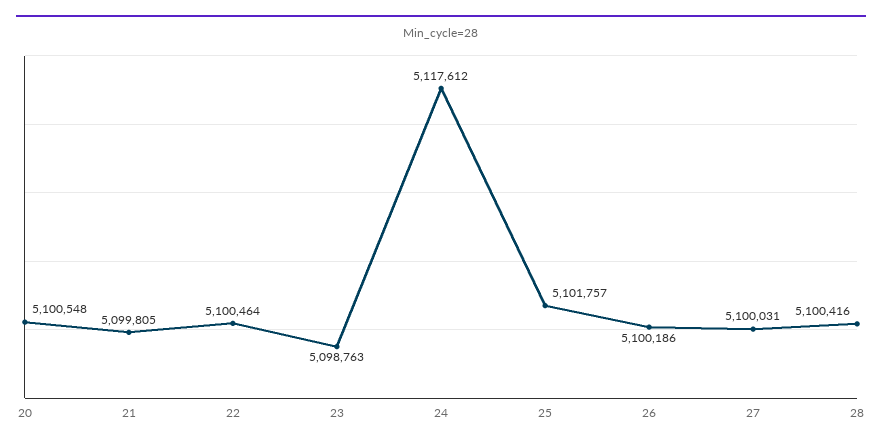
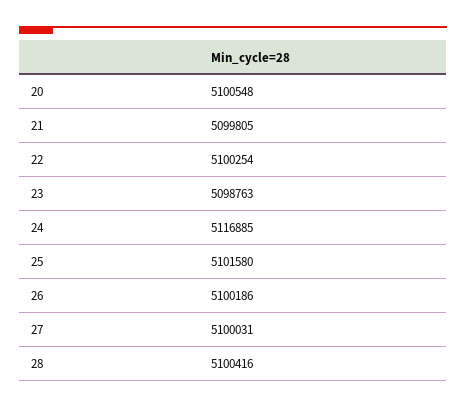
22: 5100464 -> 5100254
24: 5117612 -> 5116885
25: 5101757 -> 5101580

